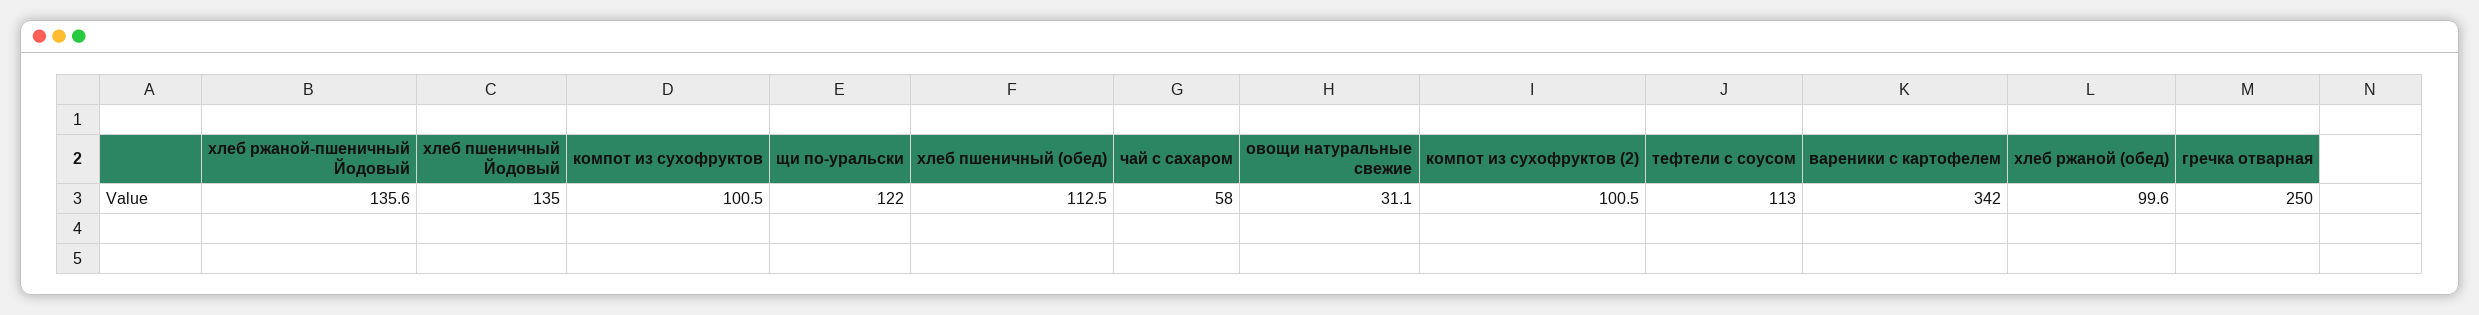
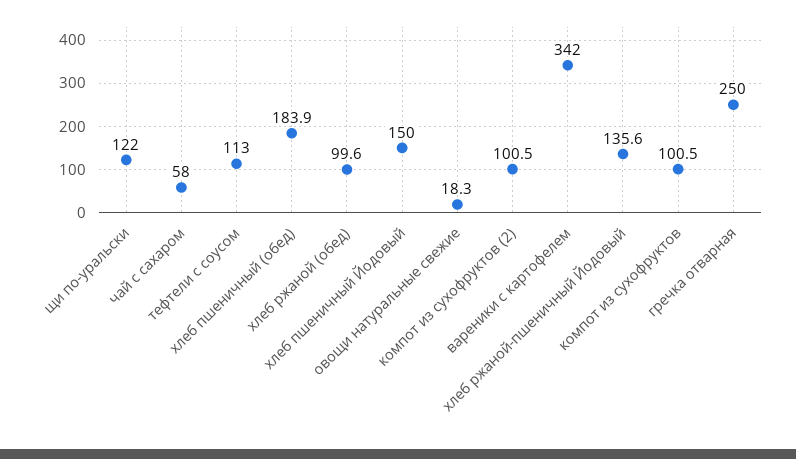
хлеб пшеничный Йодовый: 135 -> 150
хлеб пшеничный (обед): 112.5 -> 183.9
овощи натуральные свежие: 31.1 -> 18.3

